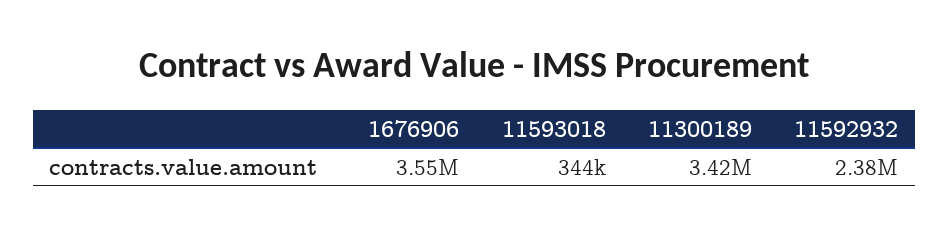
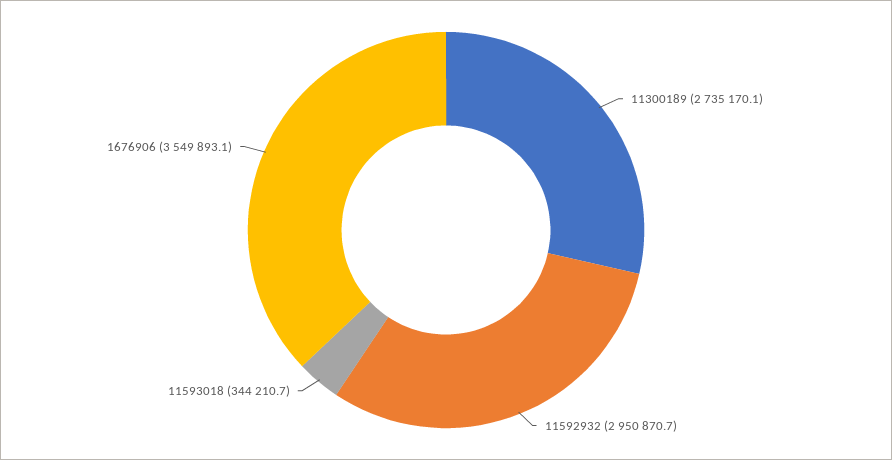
11300189: 3420000 -> 2735170.1
11592932: 2380000 -> 2950870.7

